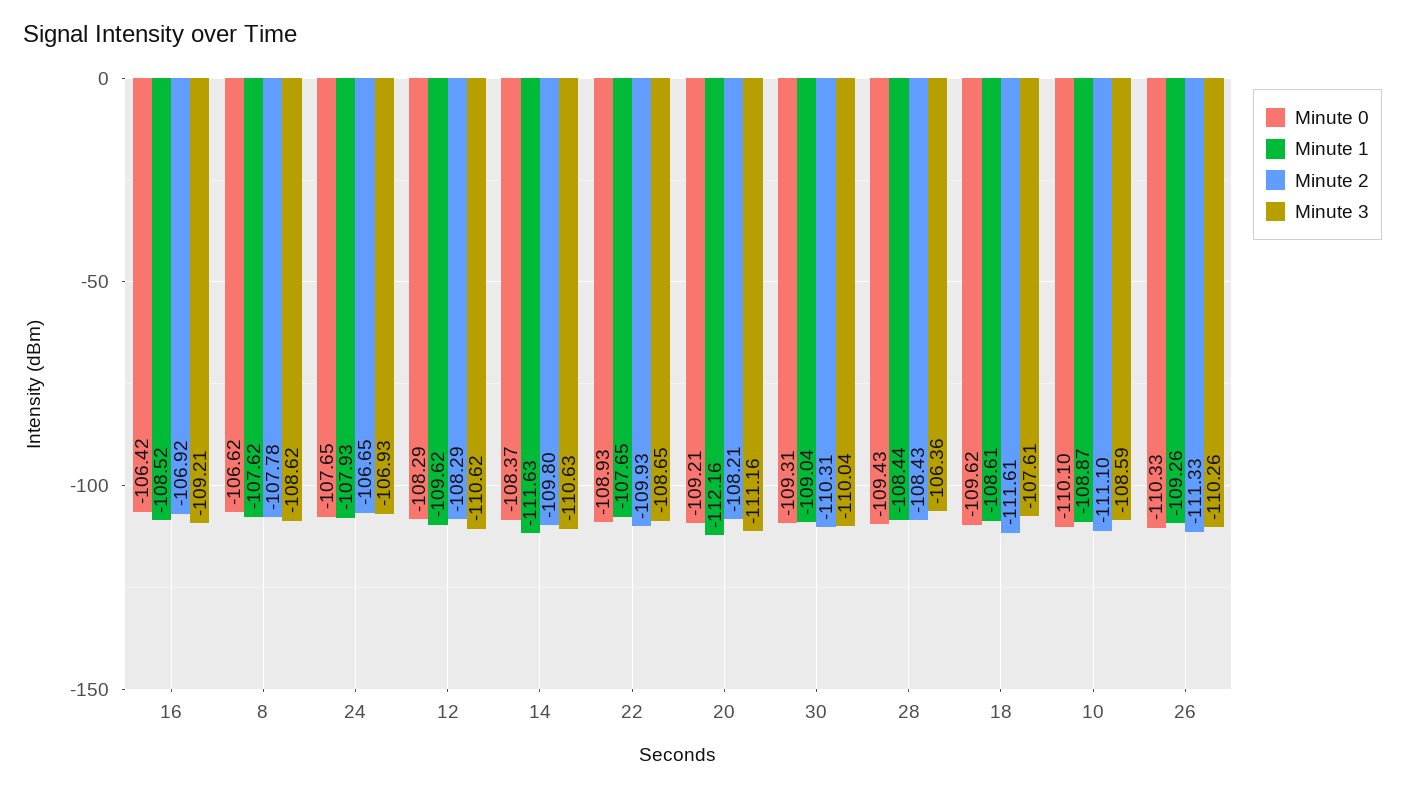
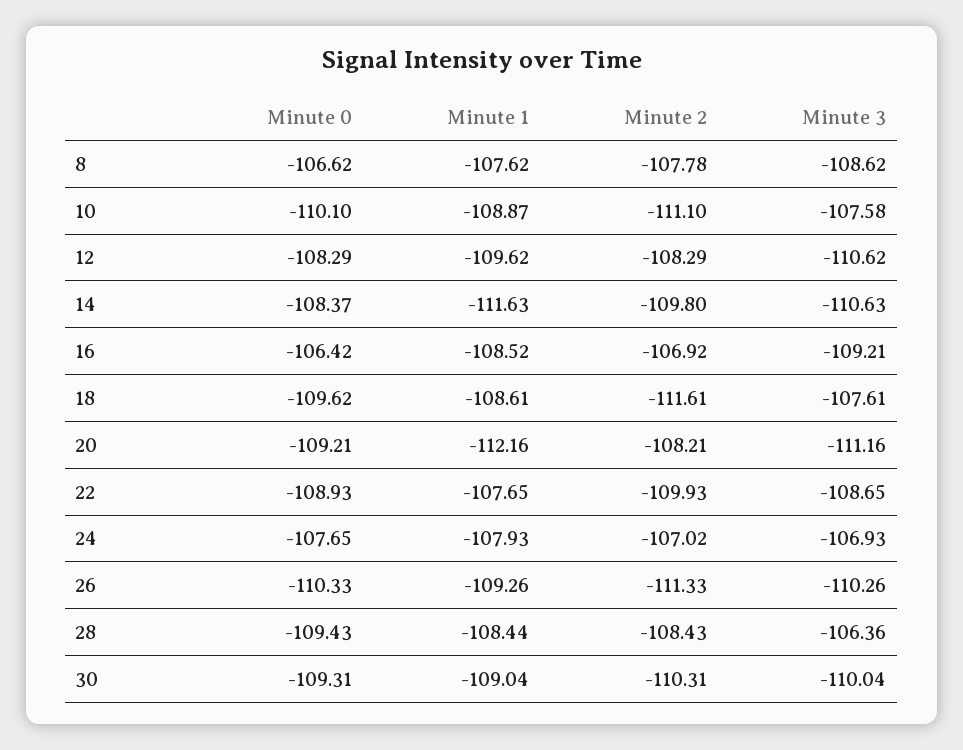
Minute 2, 24: -106.65 -> -107.02
Minute 3, 10: -108.59 -> -107.58

